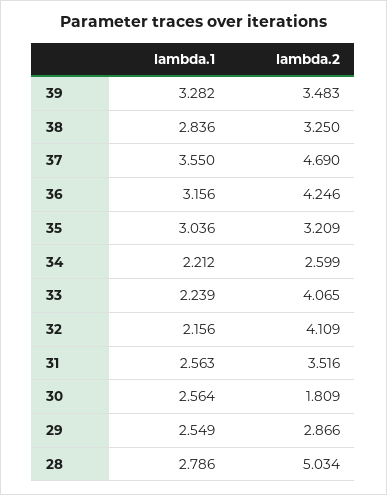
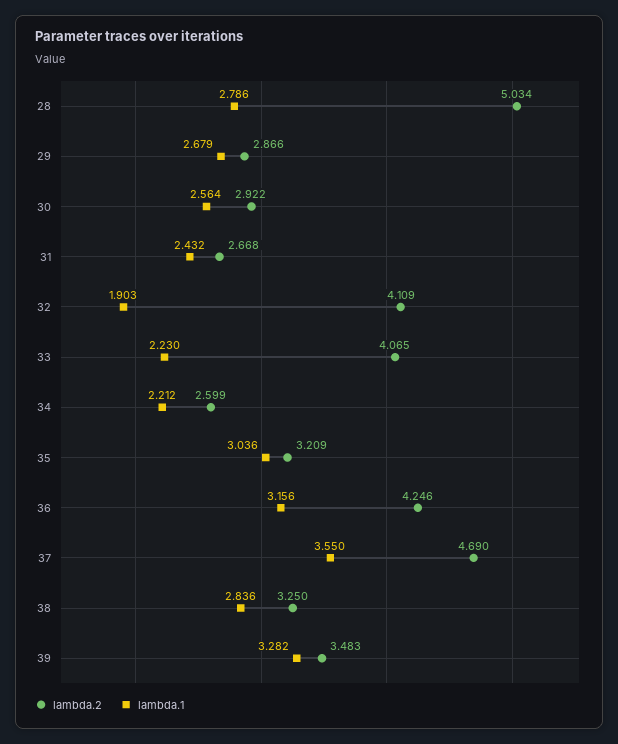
lambda.1, 33: 2.239 -> 2.23
lambda.1, 32: 2.156 -> 1.903
lambda.1, 31: 2.563 -> 2.432
lambda.2, 31: 3.516 -> 2.668
lambda.2, 30: 1.809 -> 2.922
lambda.1, 29: 2.549 -> 2.679

